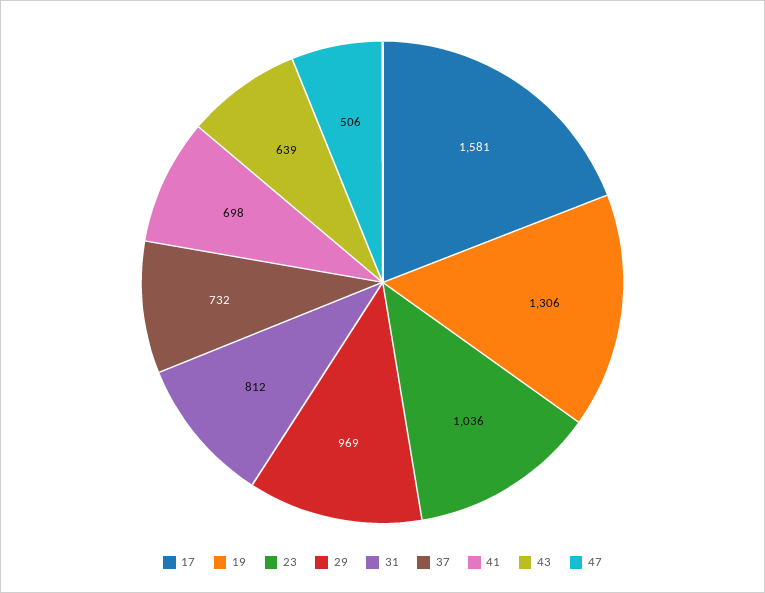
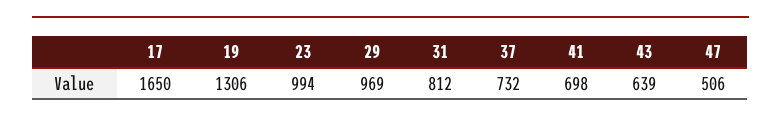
17: 1581 -> 1650
23: 1036 -> 994

